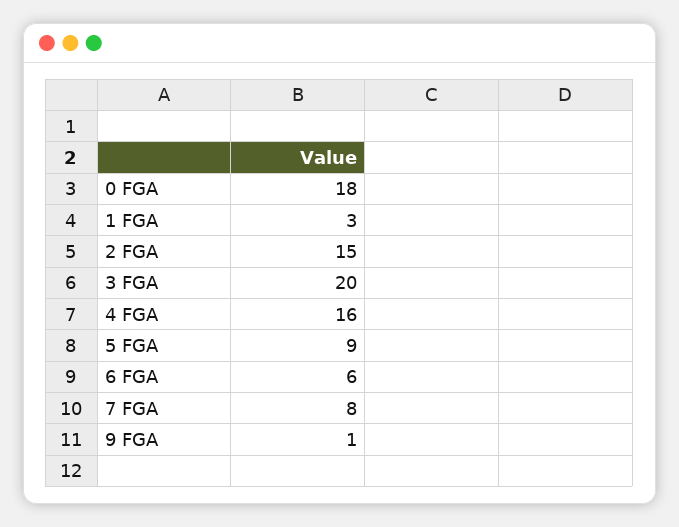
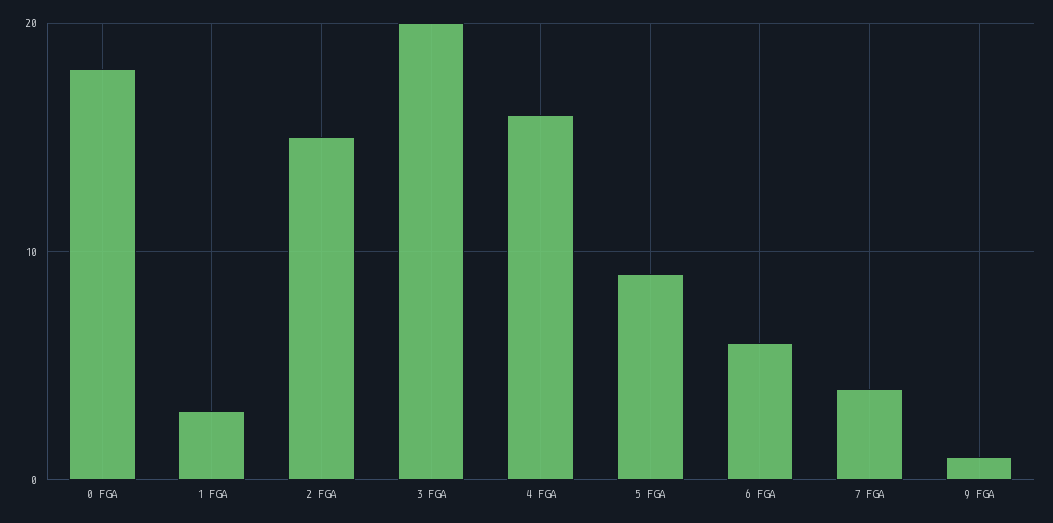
7 FGA: 8 -> 4

